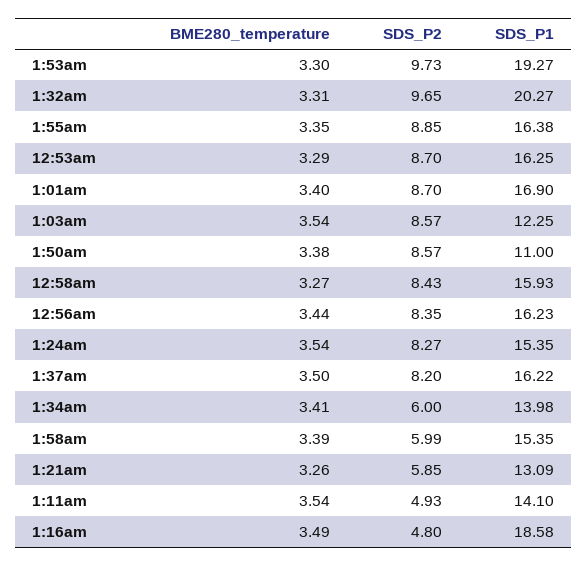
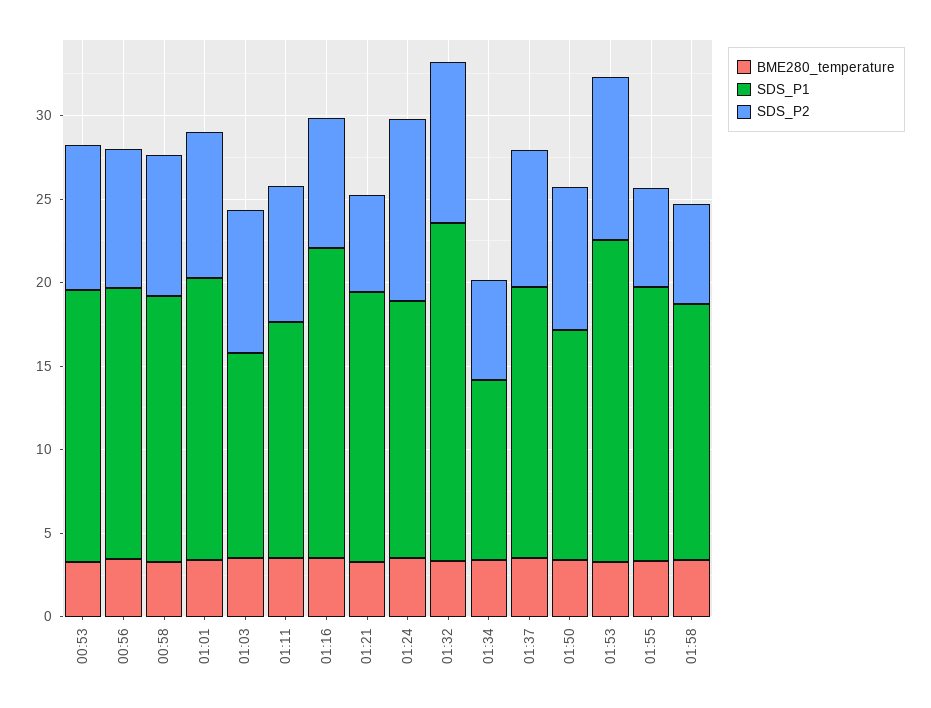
SDS_P2, 1:55am: 8.85 -> 6
SDS_P1, 1:50am: 11 -> 14
SDS_P2, 1:24am: 8.27 -> 11
SDS_P1, 1:34am: 13.98 -> 11
SDS_P1, 1:21am: 13.09 -> 16
SDS_P2, 1:11am: 4.93 -> 8
SDS_P2, 1:16am: 4.8 -> 8

